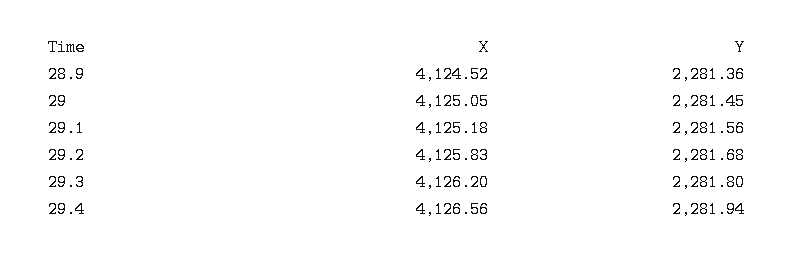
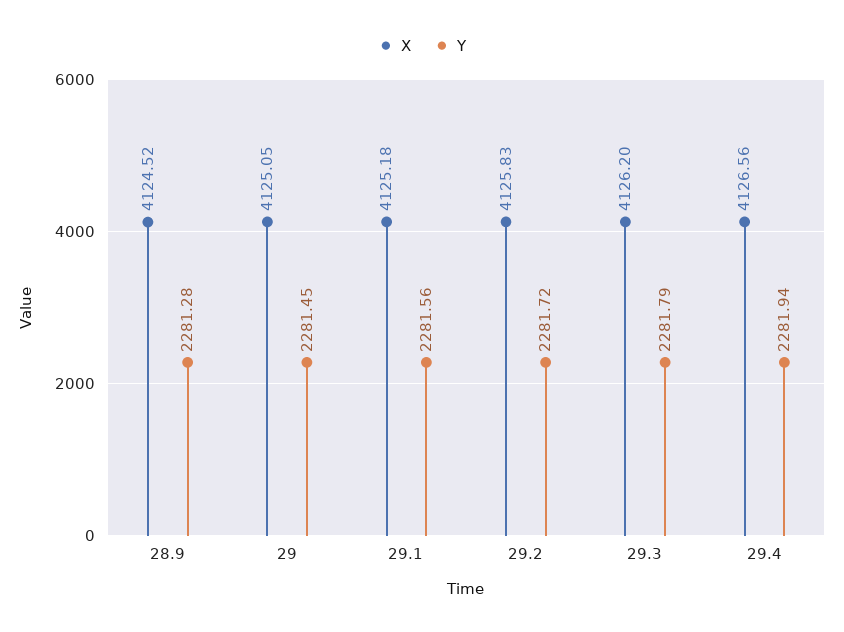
Y, 28.9: 2281.36 -> 2281.28
Y, 29.2: 2281.68 -> 2281.72
Y, 29.3: 2281.8 -> 2281.79

